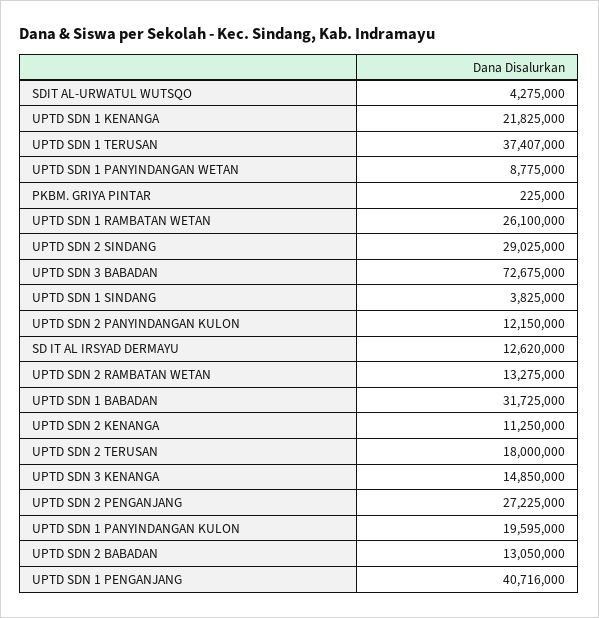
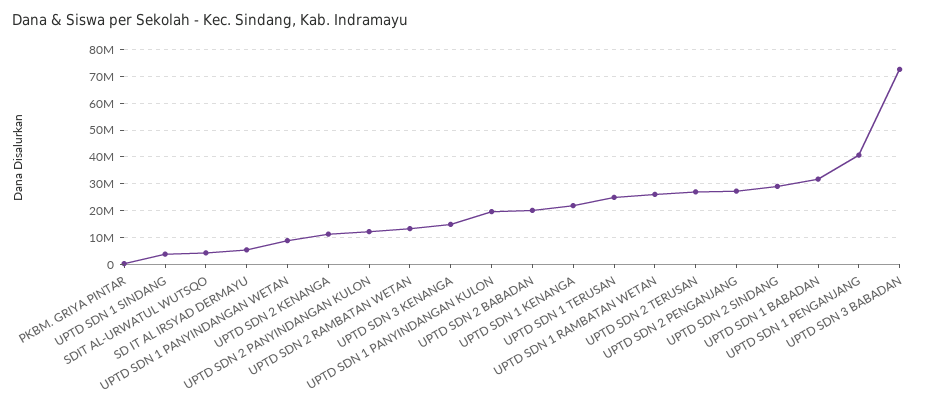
UPTD SDN 1 TERUSAN: 37407000 -> 25000000
SD IT AL IRSYAD DERMAYU: 12620000 -> 5000000
UPTD SDN 2 TERUSAN: 18000000 -> 27500000
UPTD SDN 2 BABADAN: 13050000 -> 20000000

